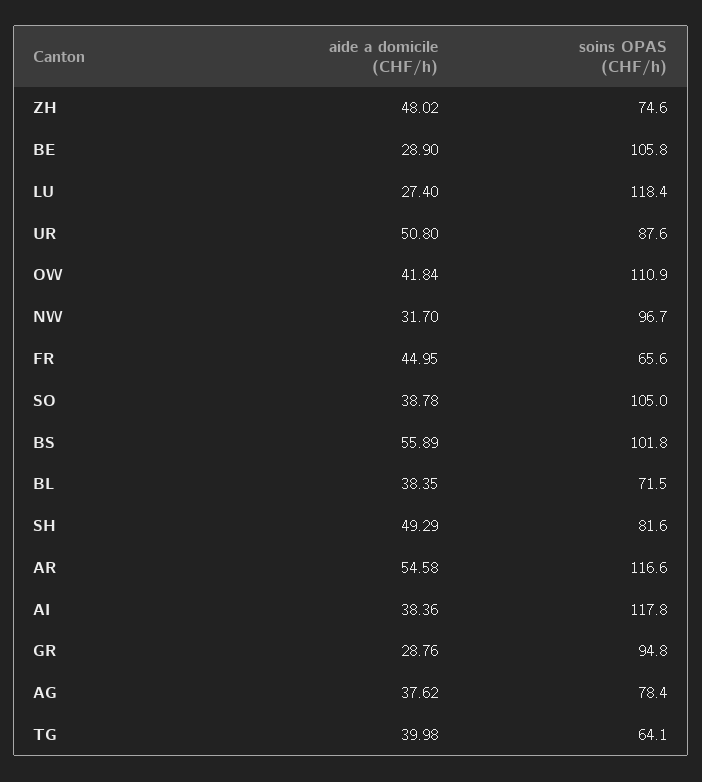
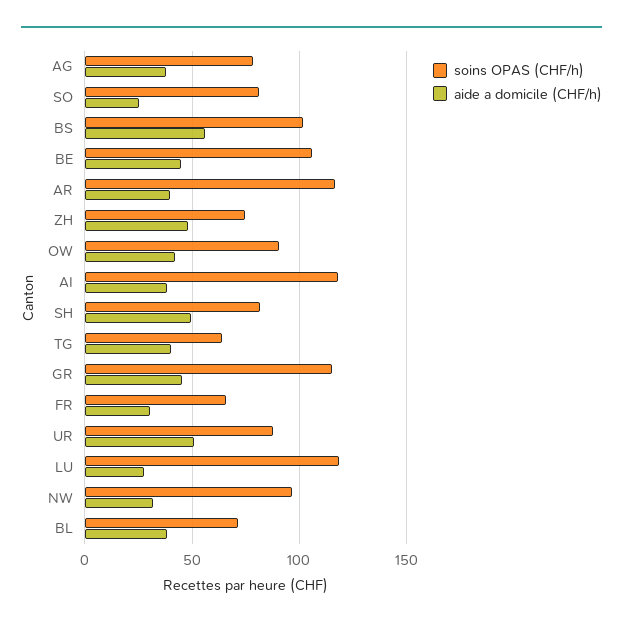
aide a domicile (CHF/h), BE: 28.9 -> 45
soins OPAS (CHF/h), OW: 110.9 -> 90
aide a domicile (CHF/h), FR: 44.95 -> 30
aide a domicile (CHF/h), SO: 38.78 -> 25
soins OPAS (CHF/h), SO: 105 -> 80
aide a domicile (CHF/h), AR: 54.58 -> 40
aide a domicile (CHF/h), GR: 28.76 -> 45
soins OPAS (CHF/h), GR: 94.8 -> 115

